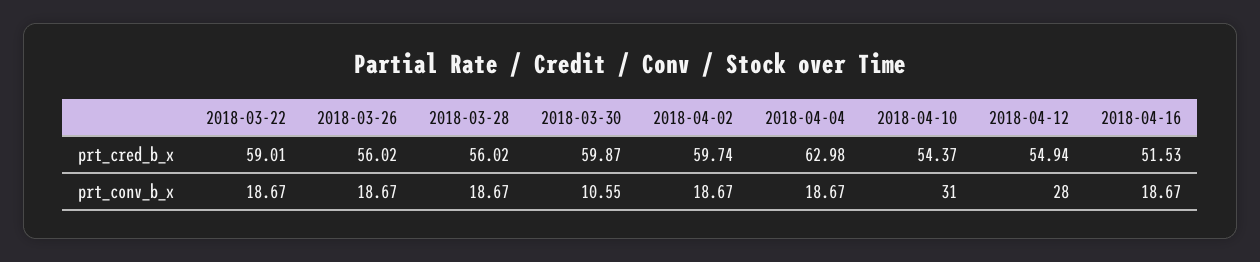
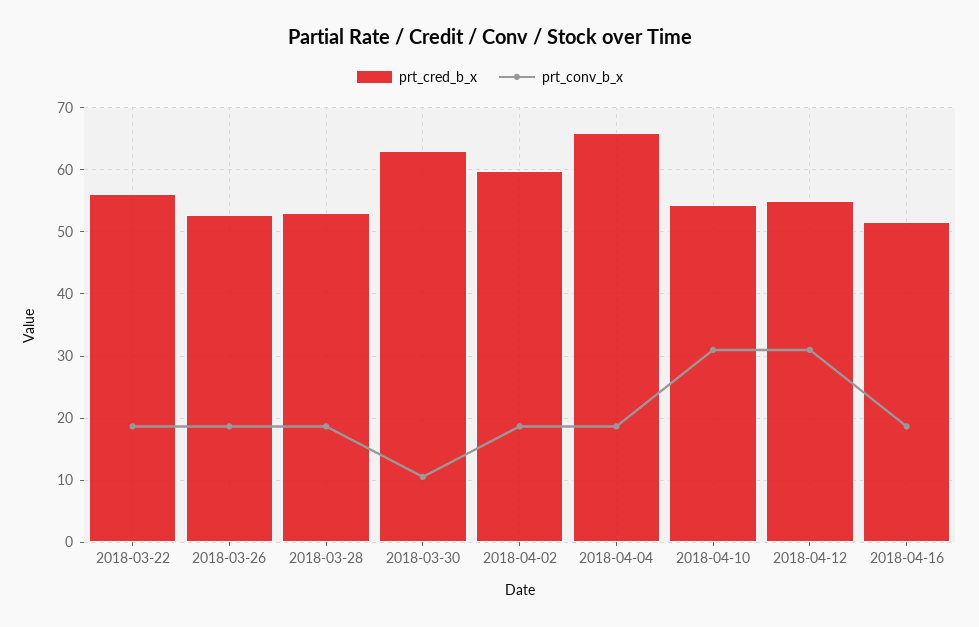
prt_cred_b_x, 2018-03-22: 59.01 -> 56
prt_cred_b_x, 2018-03-26: 56.02 -> 53
prt_cred_b_x, 2018-03-28: 56.02 -> 53
prt_cred_b_x, 2018-03-30: 59.87 -> 63
prt_cred_b_x, 2018-04-04: 62.98 -> 66
prt_conv_b_x, 2018-04-12: 28 -> 31

